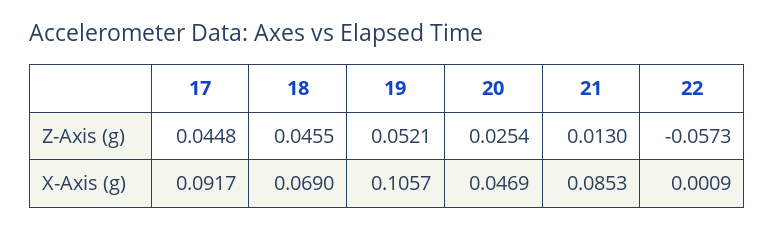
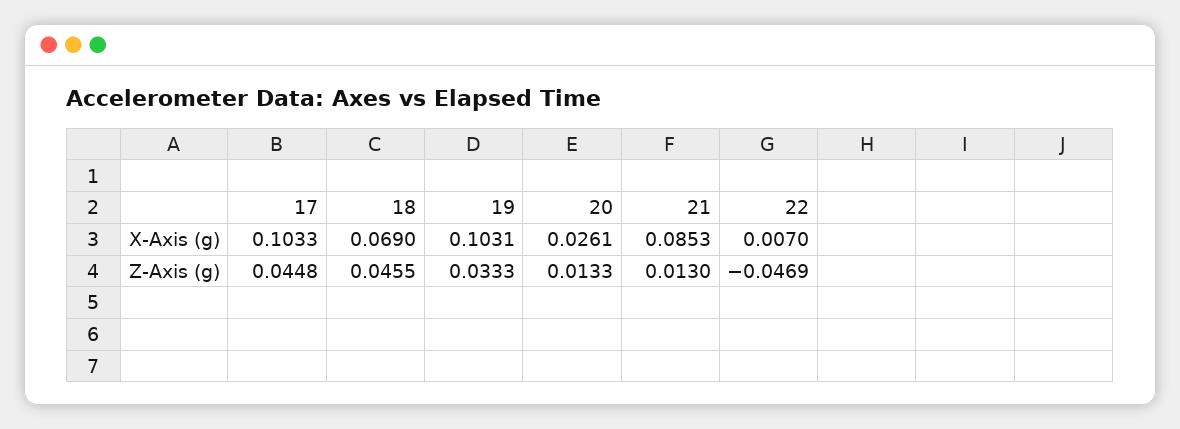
19, Z-Axis (g): 0.0521 -> 0.0333
20, Z-Axis (g): 0.0254 -> 0.0133
22, Z-Axis (g): -0.0573 -> -0.0469
17, X-Axis (g): 0.0917 -> 0.1033
19, X-Axis (g): 0.1057 -> 0.1031
20, X-Axis (g): 0.0469 -> 0.0261
22, X-Axis (g): 0.0009 -> 0.007

